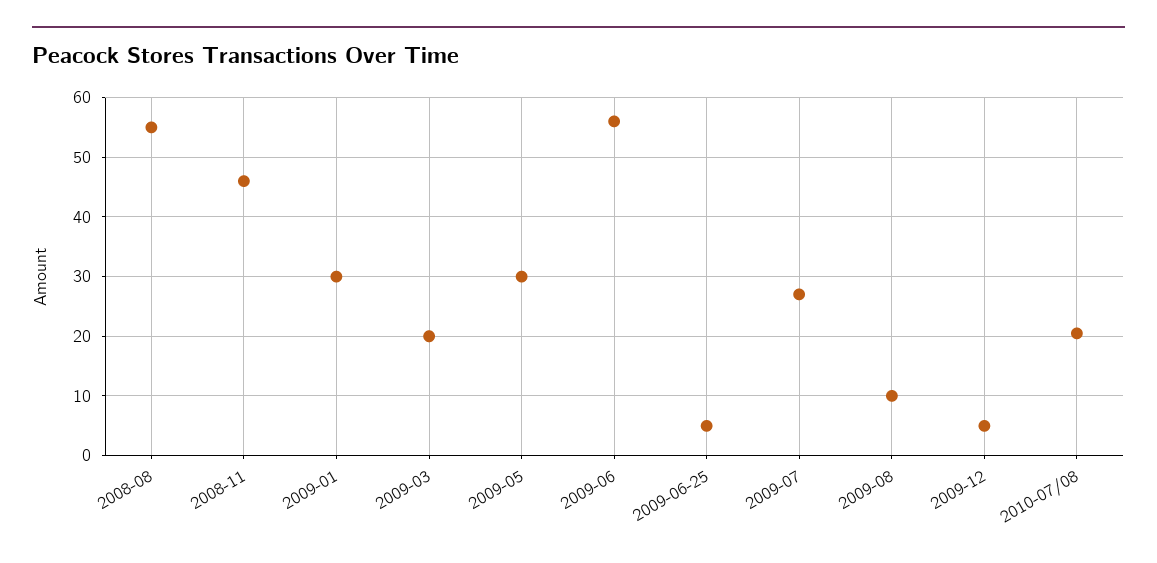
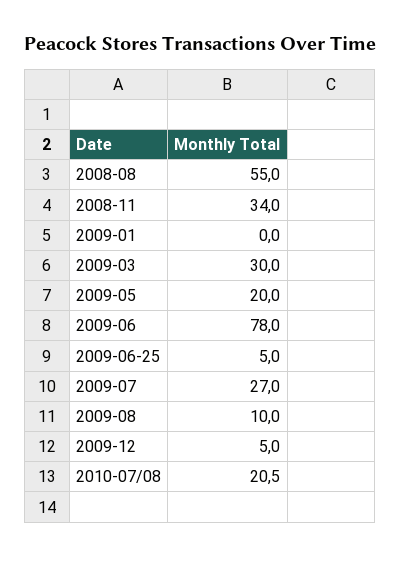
2008-11: 46 -> 34
2009-01: 30 -> 0
2009-03: 20 -> 30
2009-05: 30 -> 20
2009-06: 56 -> 78

